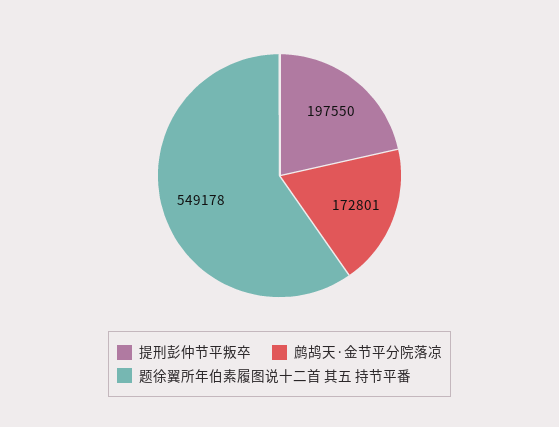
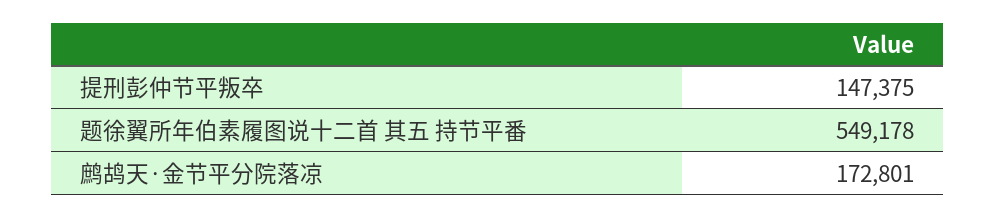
提刑彭仲节平叛卒: 197550 -> 147375

